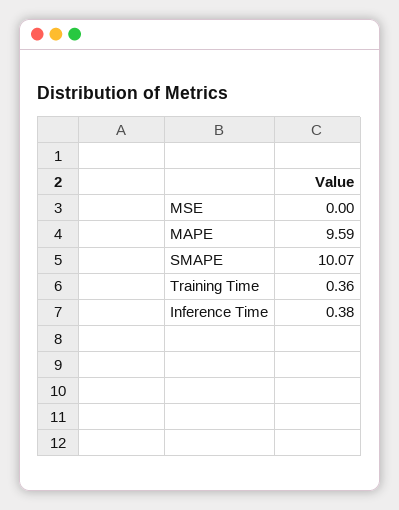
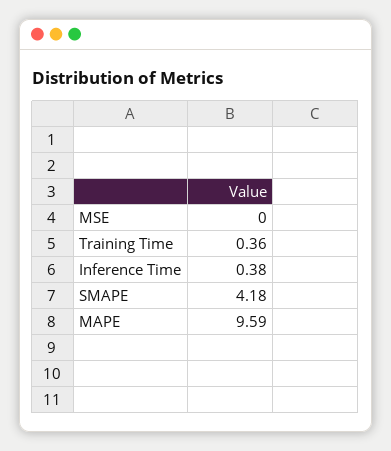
SMAPE: 10.07 -> 4.18

